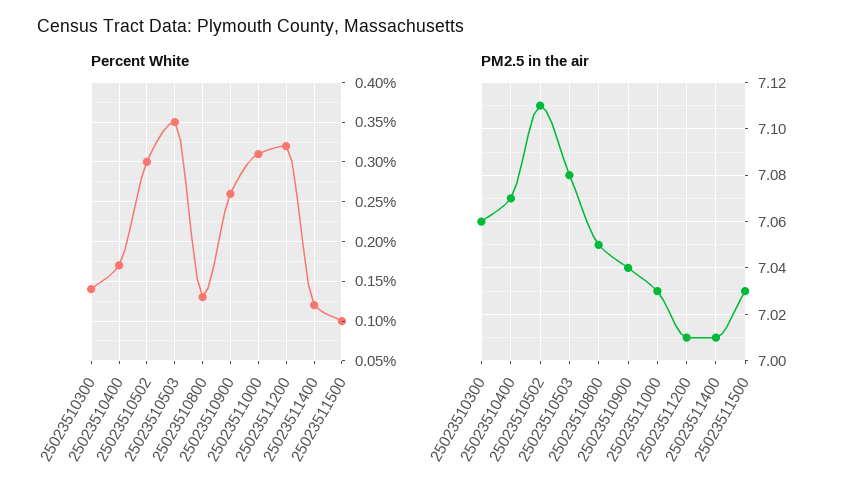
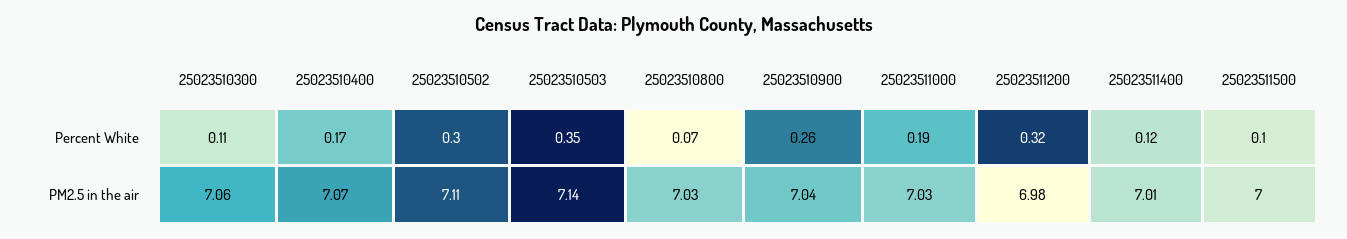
Percent White, 25023510300: 0.14 -> 0.11
Percent White, 25023510800: 0.13 -> 0.07
Percent White, 25023511000: 0.31 -> 0.19
PM2.5 in the air, 25023510503: 7.08 -> 7.14
PM2.5 in the air, 25023510800: 7.05 -> 7.03
PM2.5 in the air, 25023511200: 7.01 -> 6.98
PM2.5 in the air, 25023511500: 7.03 -> 7

